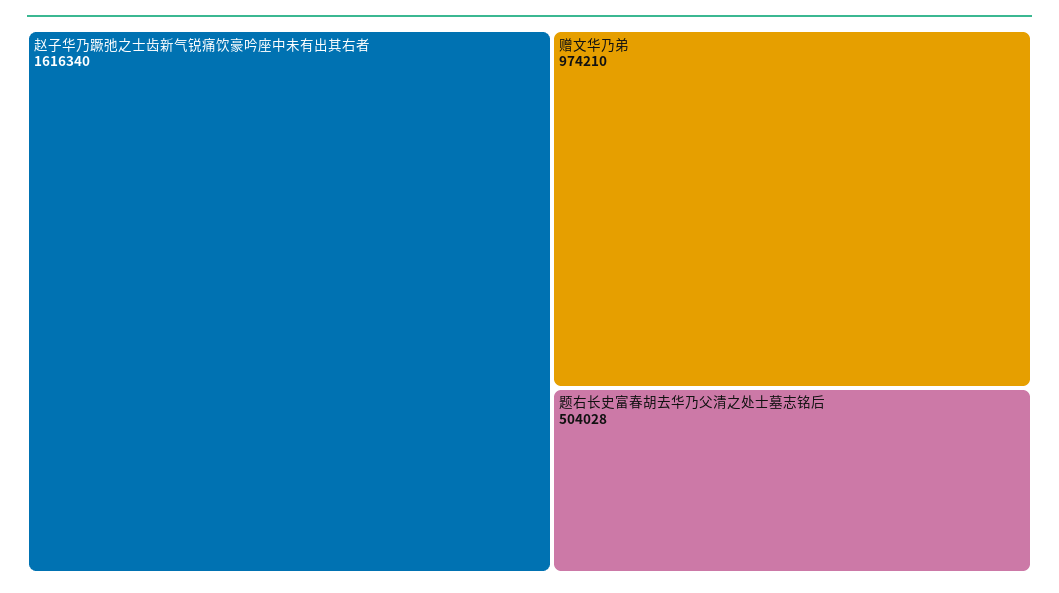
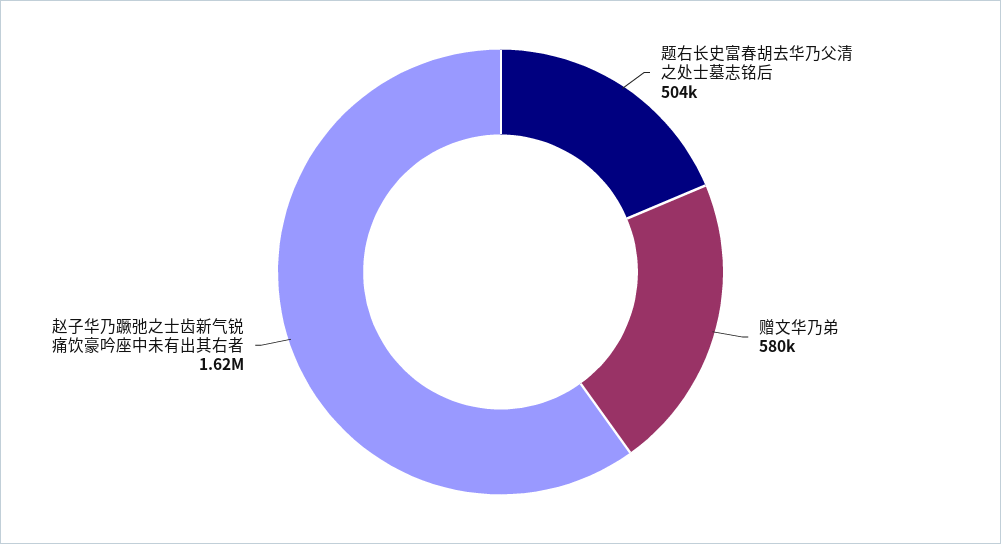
赠文华乃弟: 974210 -> 580000

